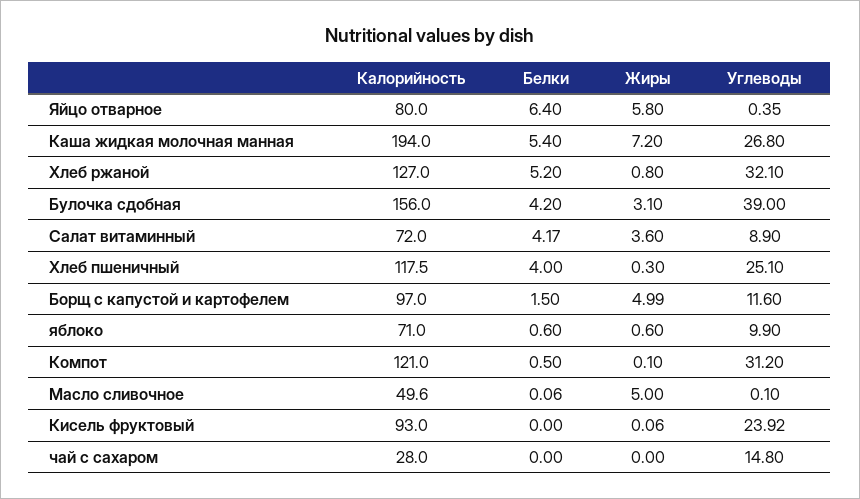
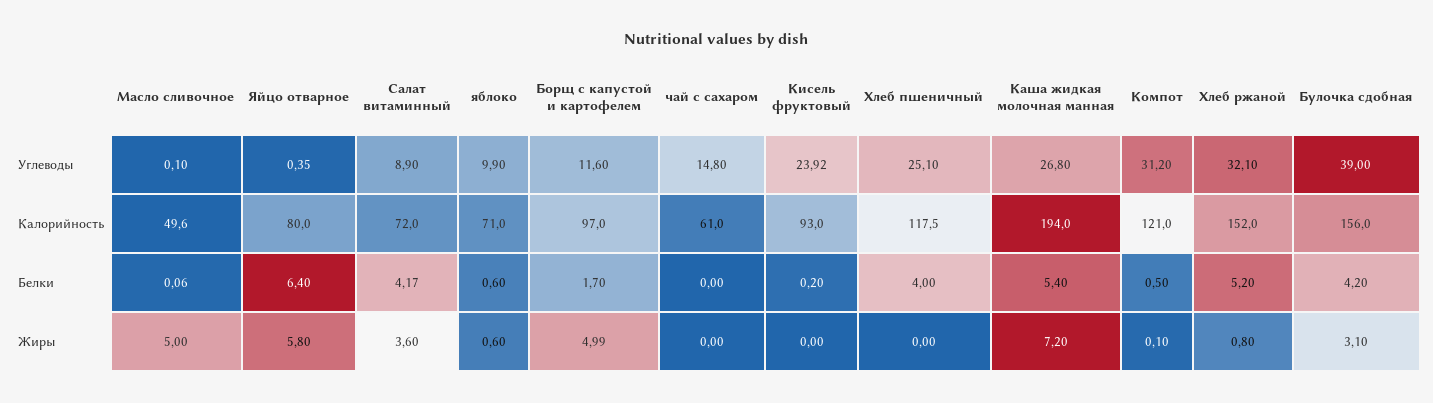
Калорийность, Хлеб ржаной: 127 -> 152
Жиры, Хлеб пшеничный: 0.3 -> 0
Белки, Борщ с капустой и картофелем: 1.5 -> 1.7
Белки, Кисель фруктовый: 0 -> 0.2
Жиры, Кисель фруктовый: 0.06 -> 0
Калорийность, чай с сахаром: 28 -> 61

